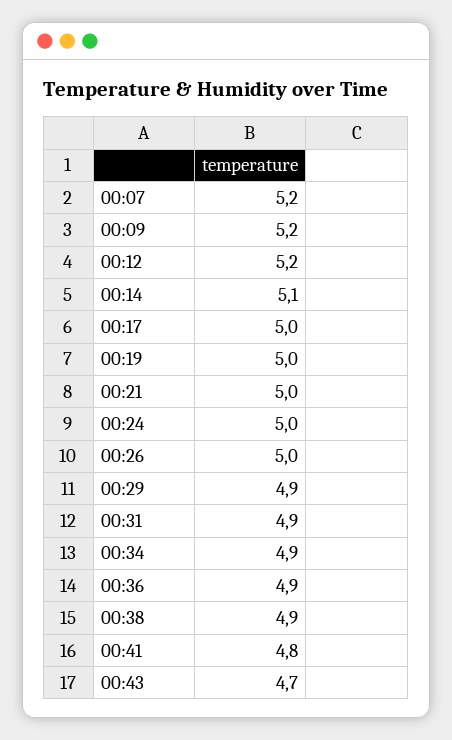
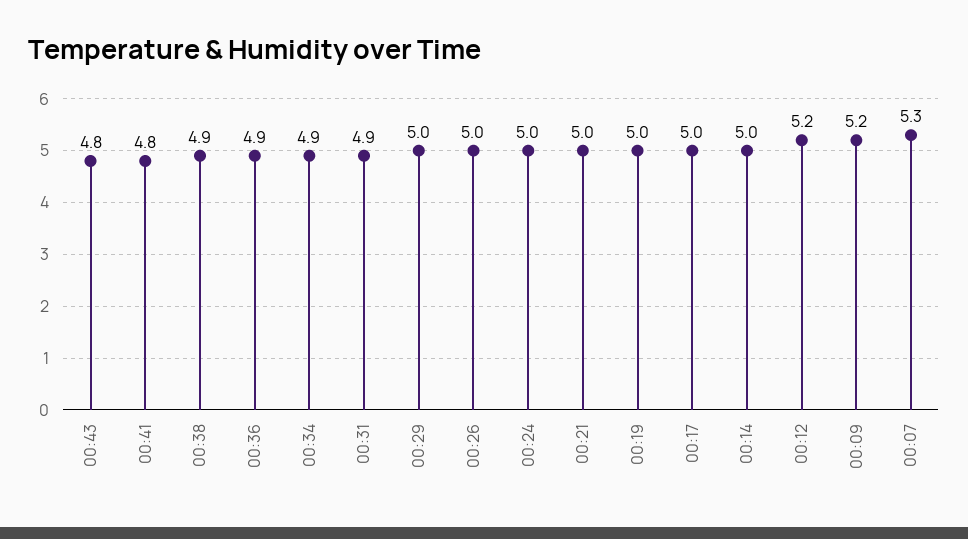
00:07: 5.2 -> 5.3
00:14: 5.1 -> 5
00:29: 4.9 -> 5
00:43: 4.7 -> 4.8

